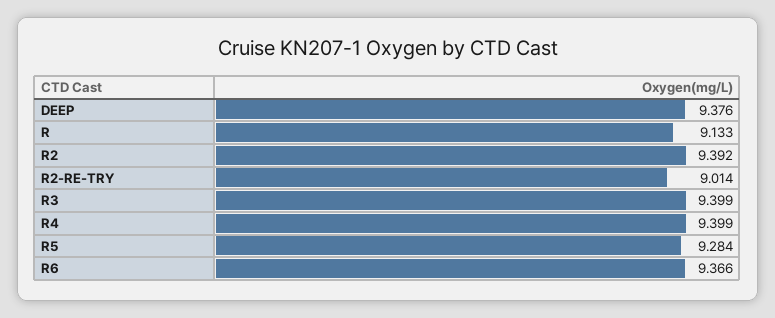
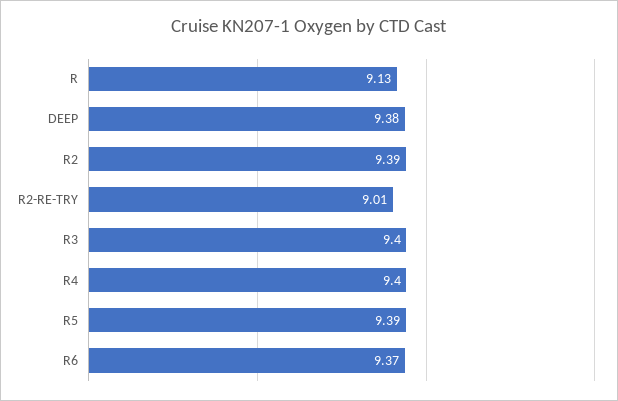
R5: 9.284 -> 9.39

